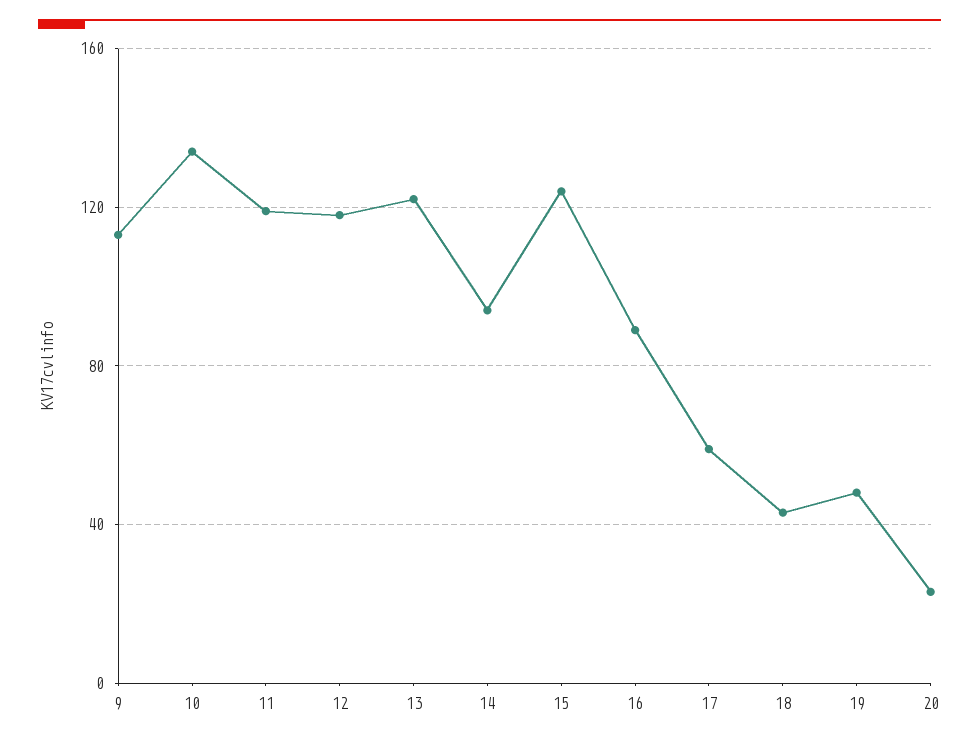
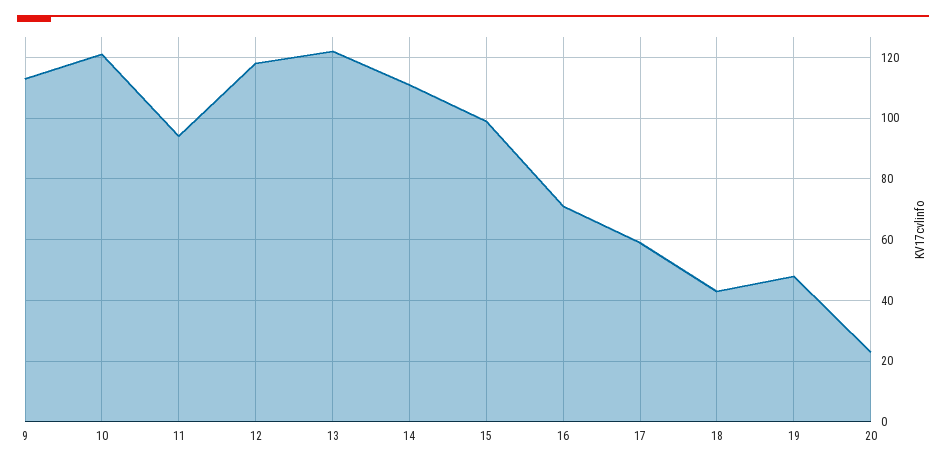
10: 135 -> 120
11: 120 -> 95
14: 95 -> 110
15: 125 -> 100
16: 90 -> 70

